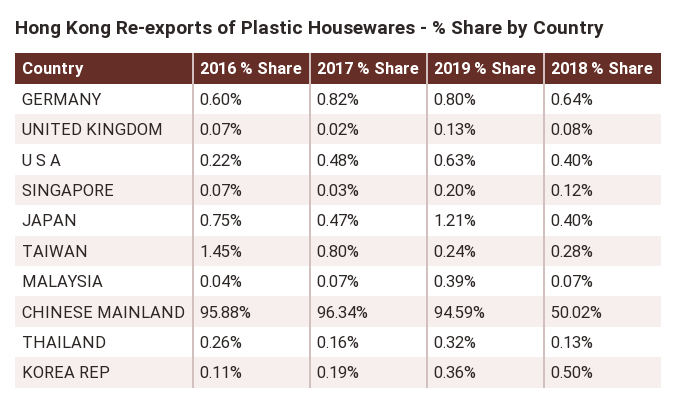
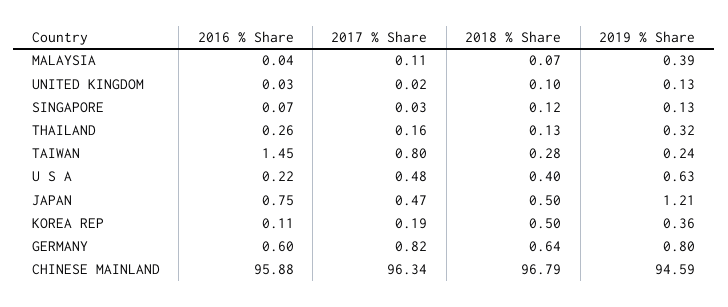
2016 % Share, UNITED KINGDOM: 0.07 -> 0.03
2018 % Share, UNITED KINGDOM: 0.08 -> 0.1
2019 % Share, SINGAPORE: 0.2 -> 0.13
2018 % Share, JAPAN: 0.4 -> 0.5
2017 % Share, MALAYSIA: 0.07 -> 0.11
2018 % Share, CHINESE MAINLAND: 50.02 -> 96.79

